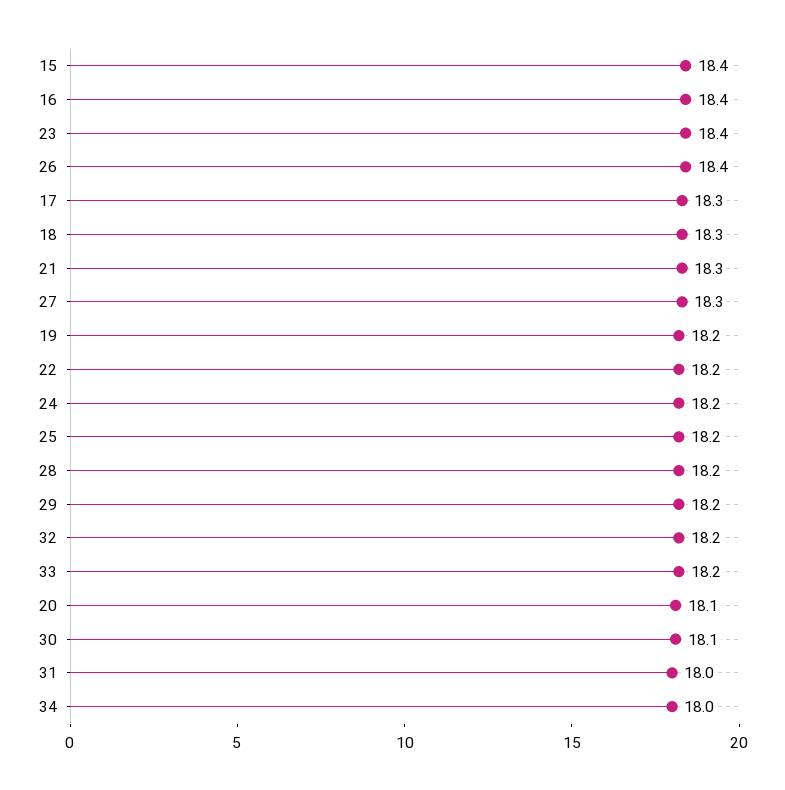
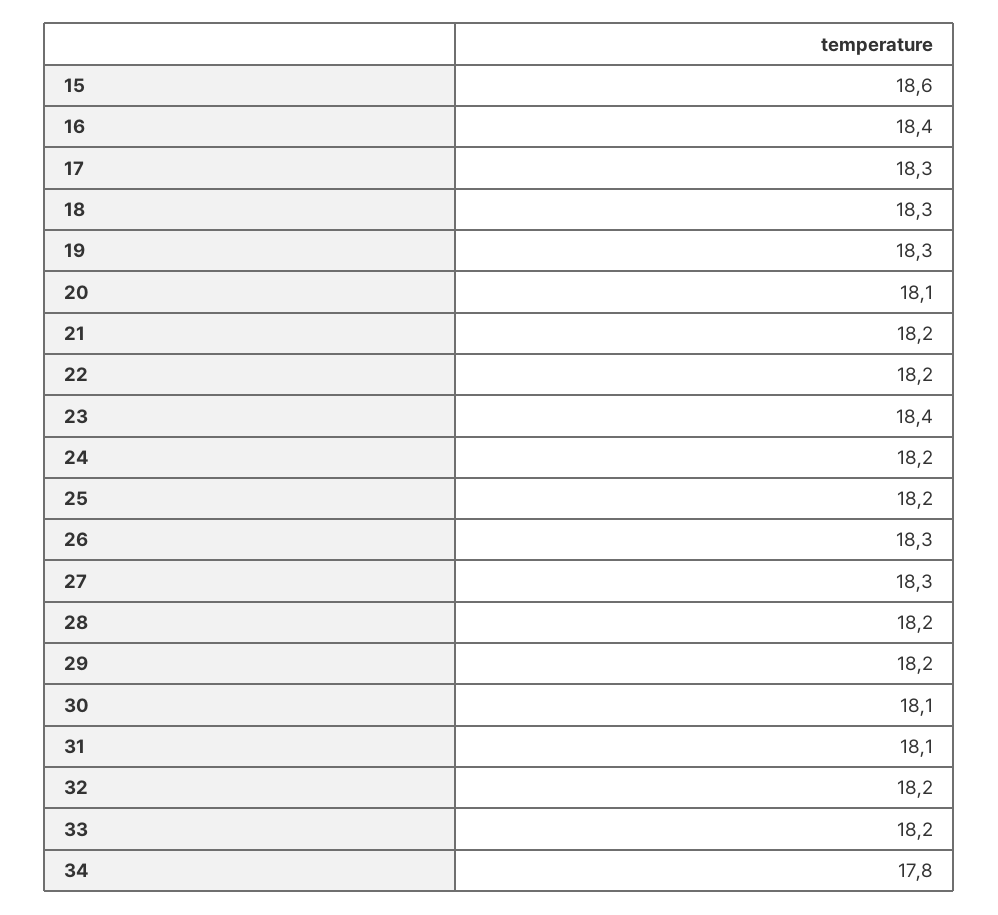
15: 18.4 -> 18.6
26: 18.4 -> 18.3
21: 18.3 -> 18.2
19: 18.2 -> 18.3
31: 18 -> 18.1
34: 18 -> 17.8

